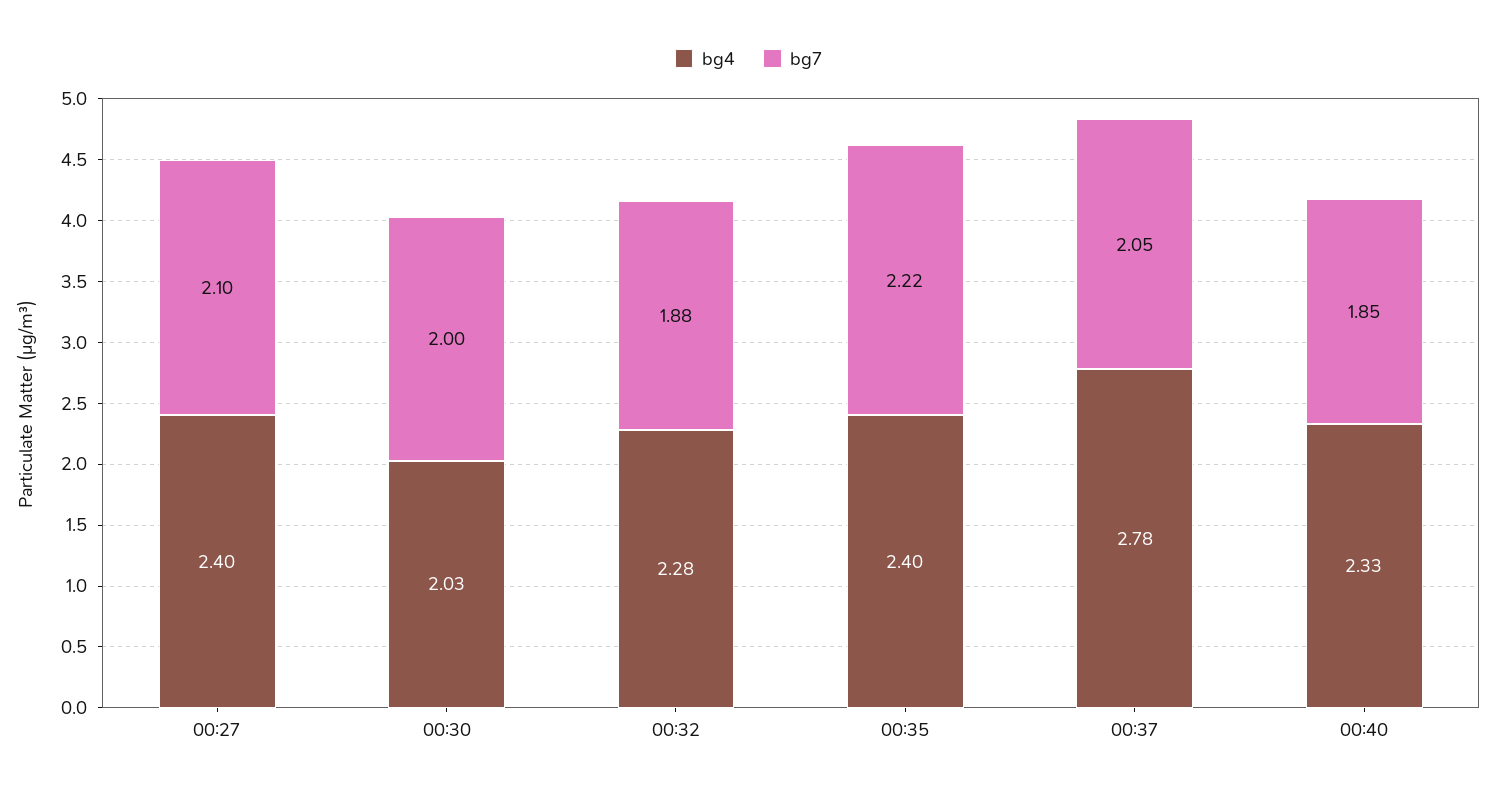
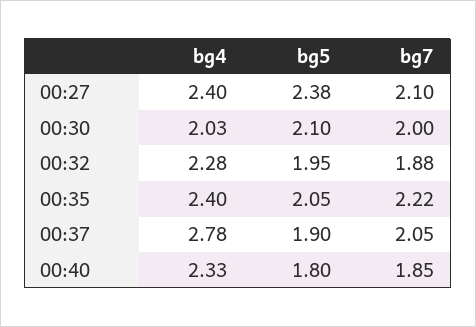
bg5, 00:27: none -> 2.38
bg5, 00:30: none -> 2.1
bg5, 00:32: none -> 1.95
bg5, 00:35: none -> 2.05
bg5, 00:37: none -> 1.9
bg5, 00:40: none -> 1.8

